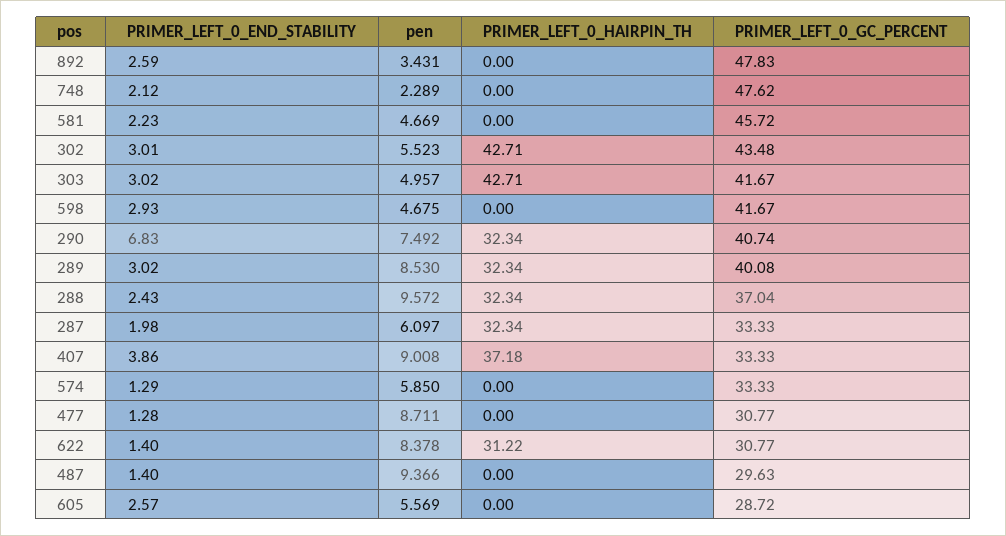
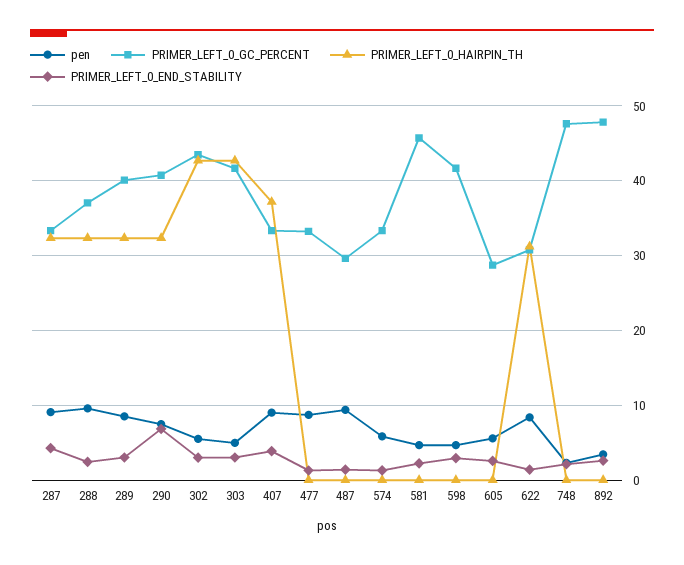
PRIMER_LEFT_0_END_STABILITY, 287: 1.98 -> 4
pen, 287: 6.097 -> 9
PRIMER_LEFT_0_GC_PERCENT, 477: 30.77 -> 33

